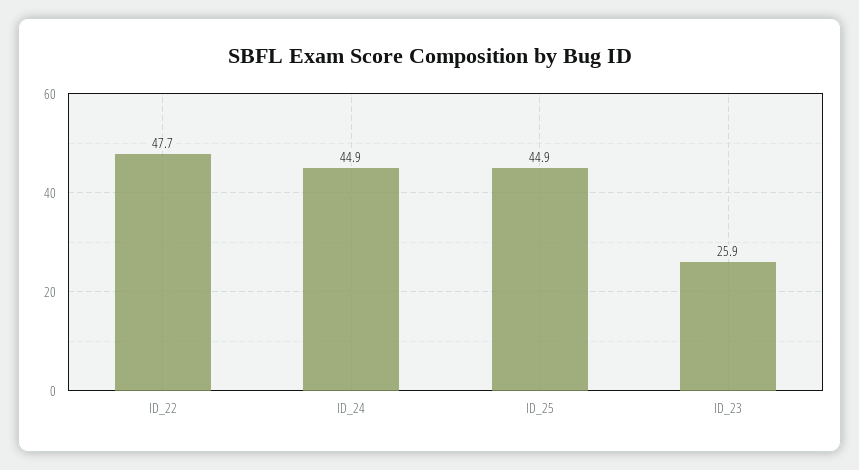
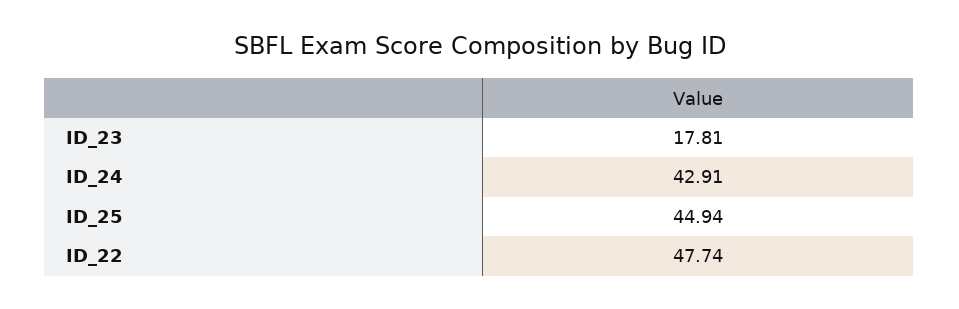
ID_24: 44.9 -> 42.91
ID_23: 25.9 -> 17.81

